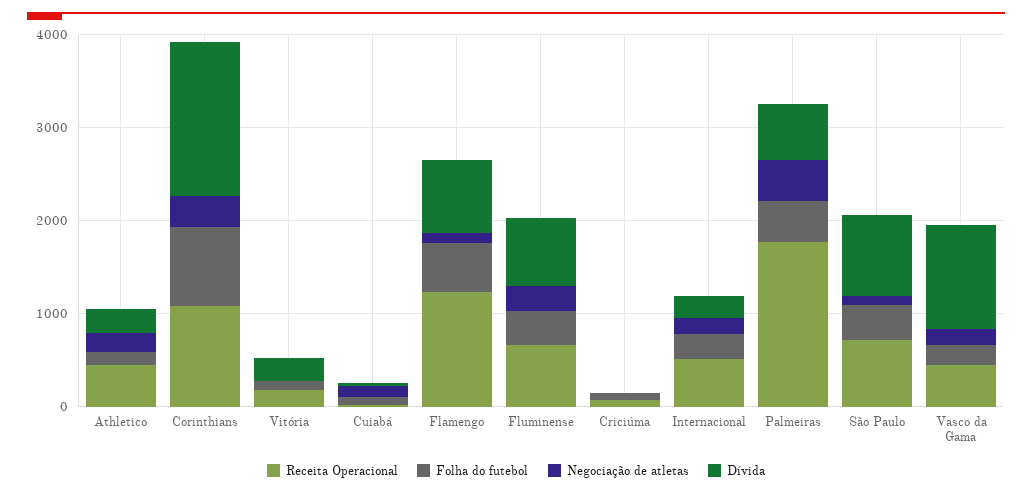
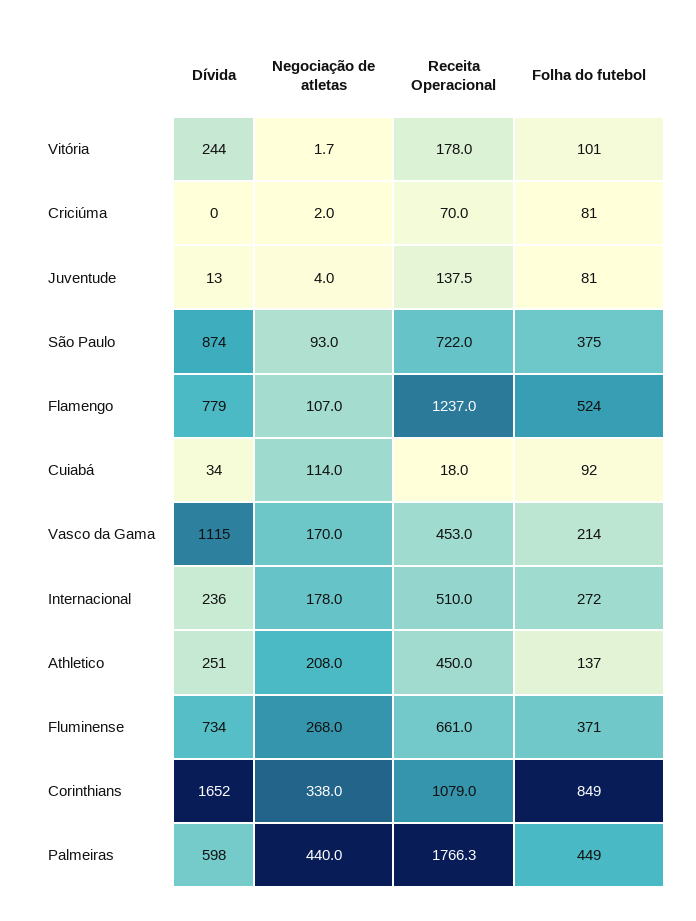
Dívida, Juventude: none -> 13
Negociação de atletas, Juventude: none -> 4
Receita Operacional, Juventude: none -> 137.5
Folha do futebol, Juventude: none -> 81

